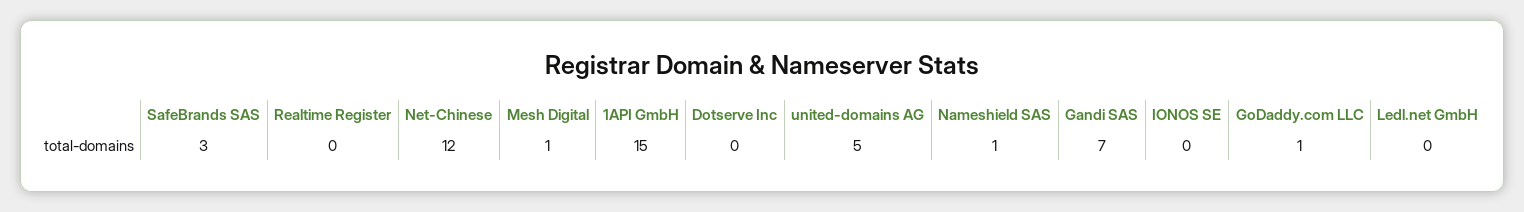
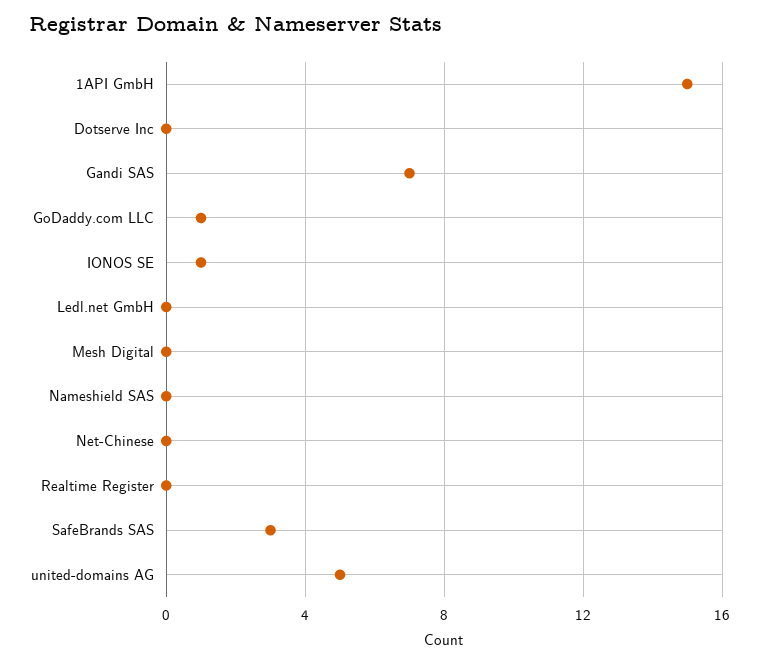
Net-Chinese: 12 -> 0
Mesh Digital: 1 -> 0
Nameshield SAS: 1 -> 0
IONOS SE: 0 -> 1

